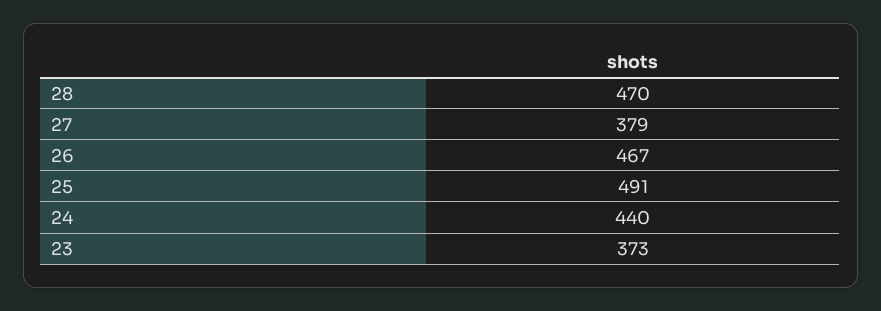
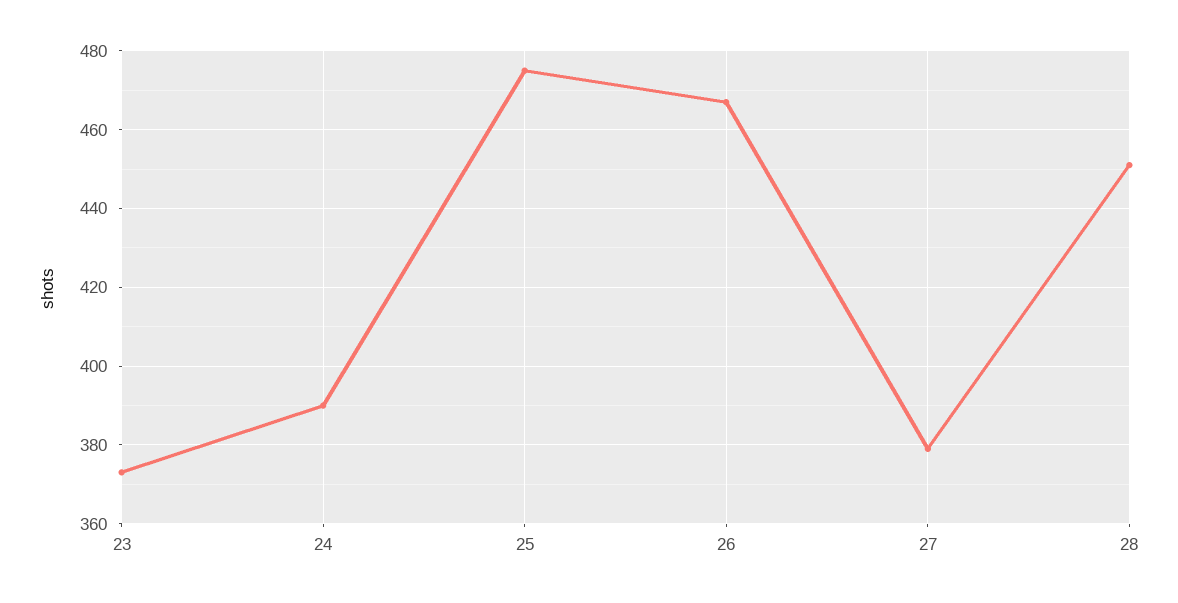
28: 470 -> 450
25: 491 -> 475
24: 440 -> 390

